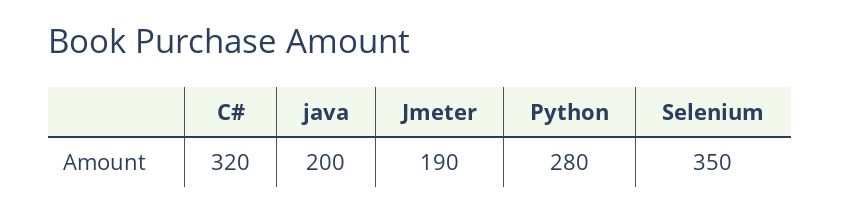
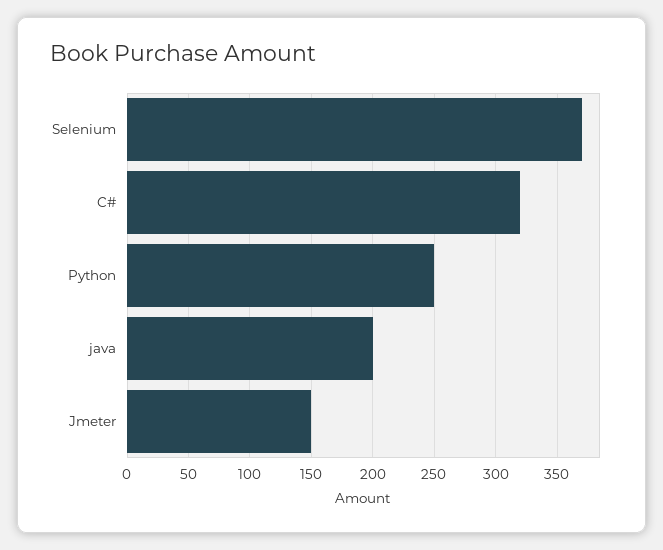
Jmeter: 190 -> 150
Python: 280 -> 250
Selenium: 350 -> 370

